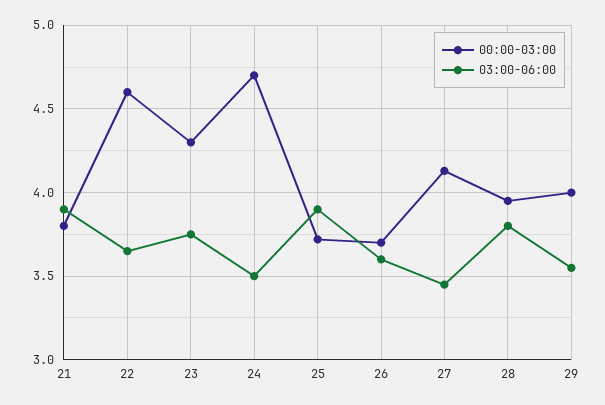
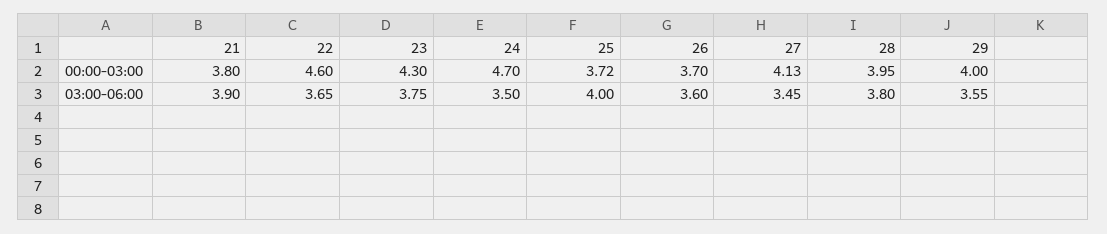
03:00-06:00, 25: 3.9 -> 4

